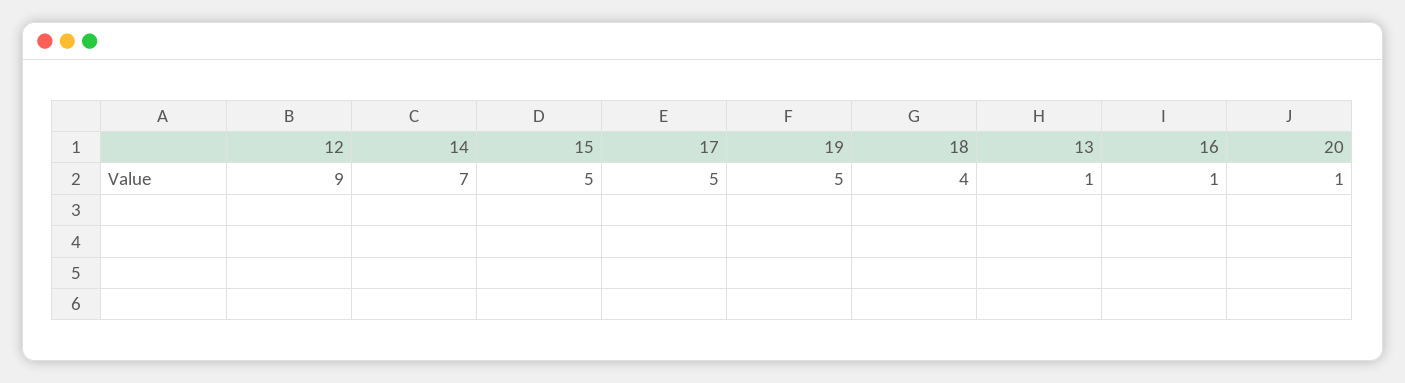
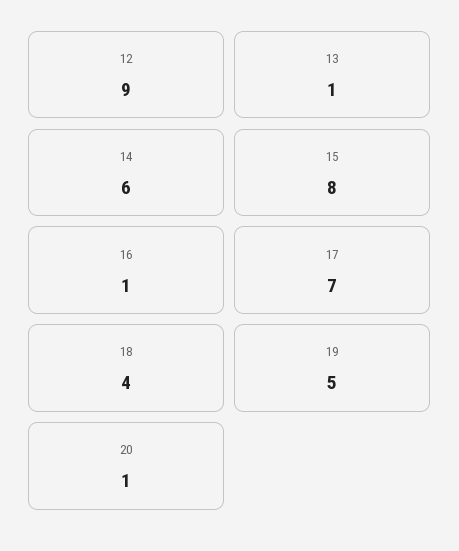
14: 7 -> 6
15: 5 -> 8
17: 5 -> 7

